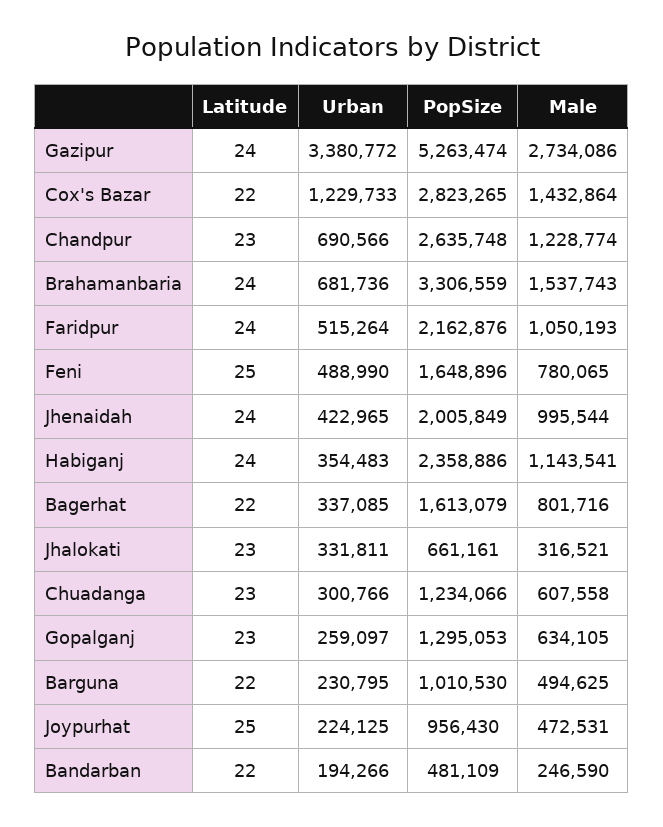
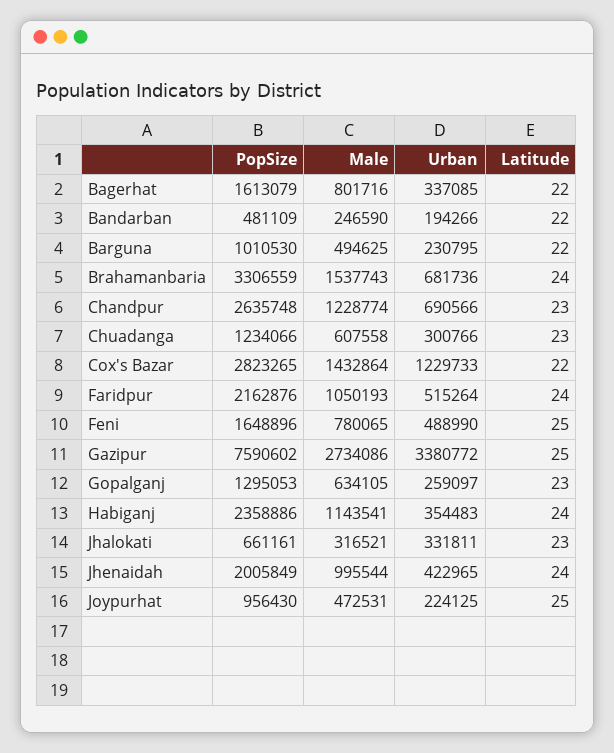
Latitude, Gazipur: 24 -> 25
PopSize, Gazipur: 5263474 -> 7590602

